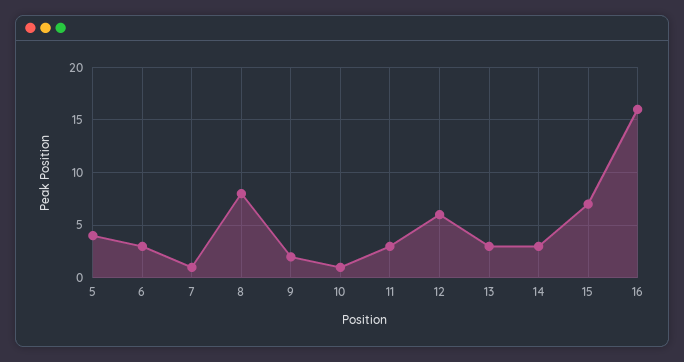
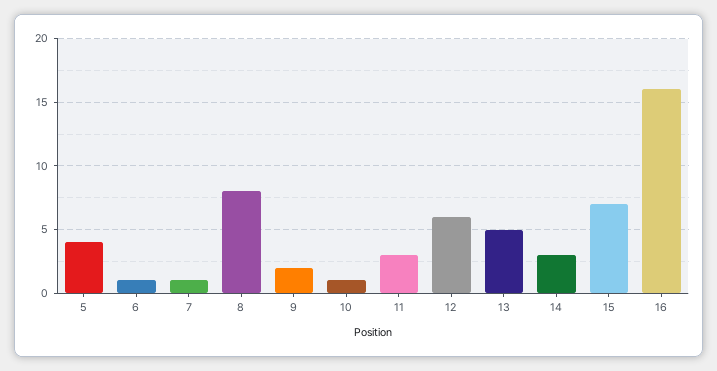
6: 3 -> 1
13: 3 -> 5

